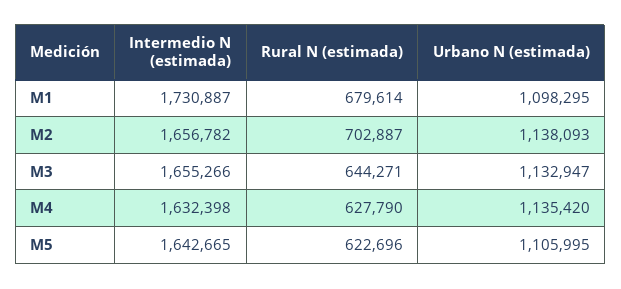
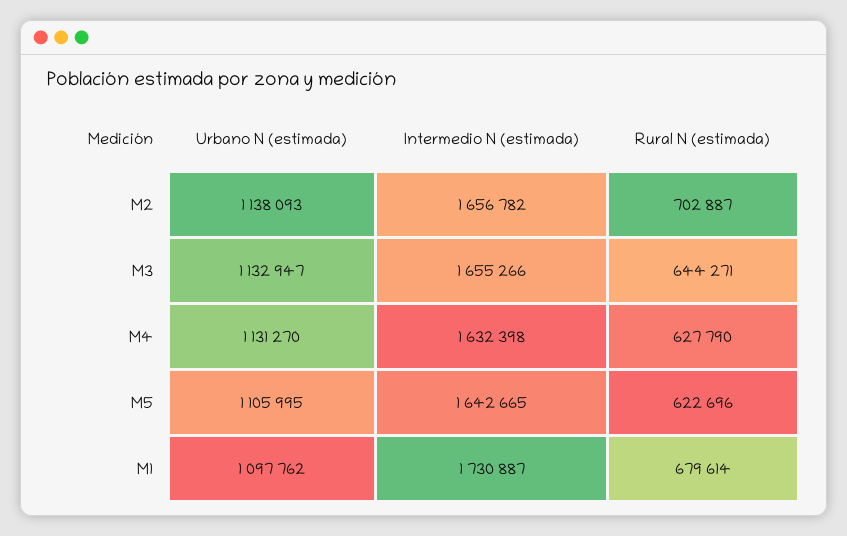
Urbano N (estimada), M1: 1098295 -> 1097762
Urbano N (estimada), M4: 1135420 -> 1131270

